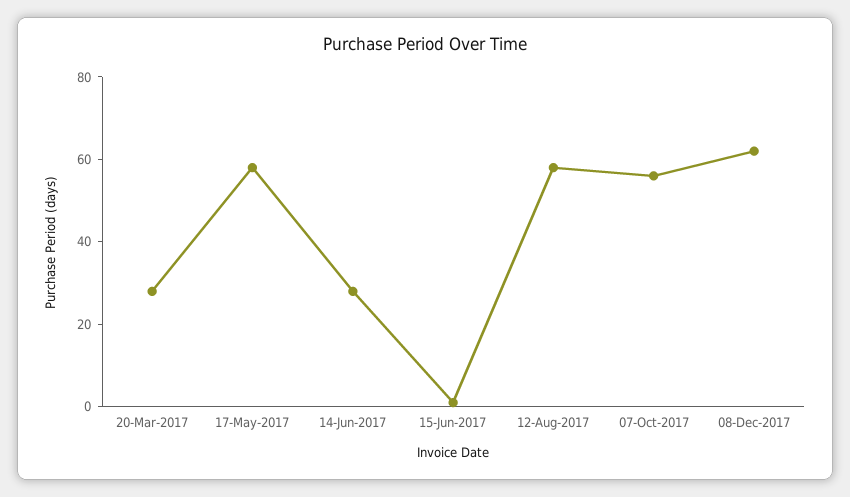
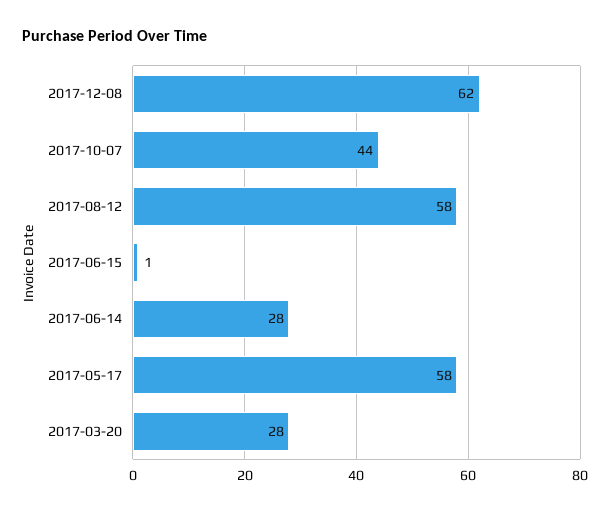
07-Oct-2017: 55 -> 44

